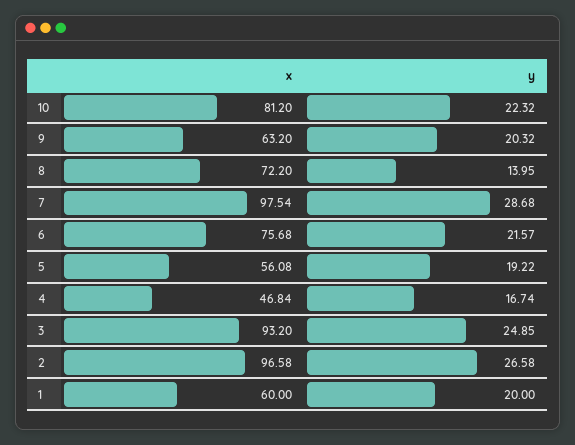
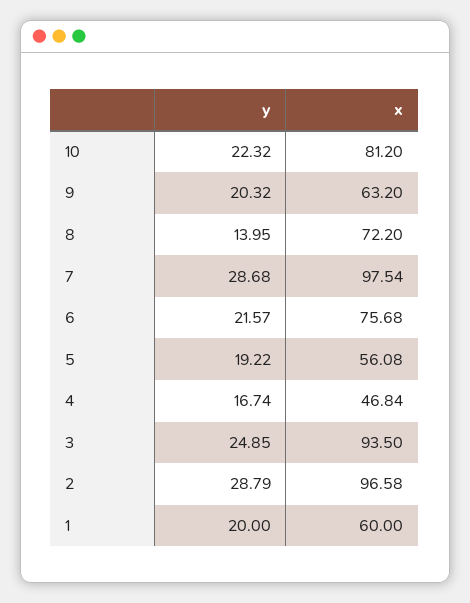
x, 3: 93.2 -> 93.5
y, 2: 26.58 -> 28.79

